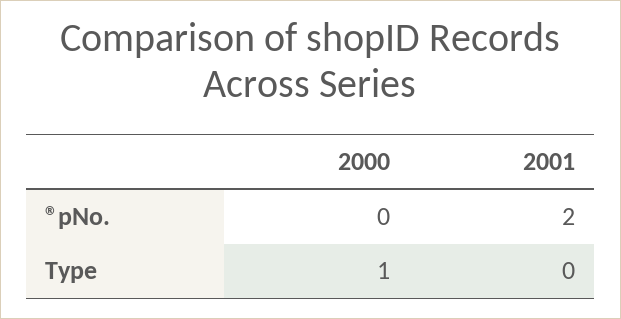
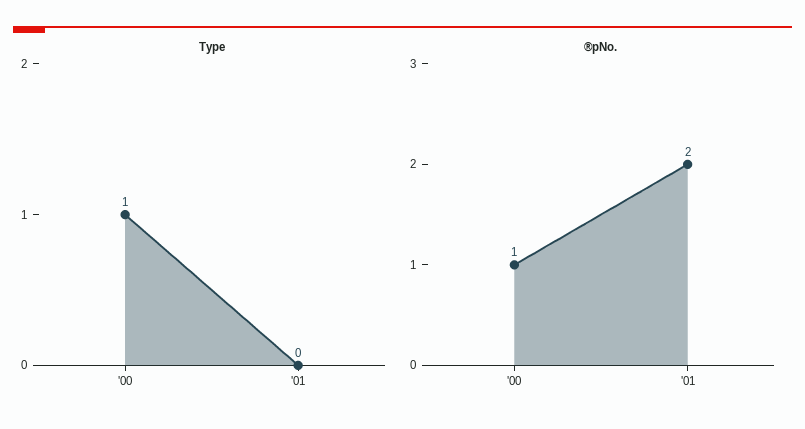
®pNo., 2000: 0 -> 1

